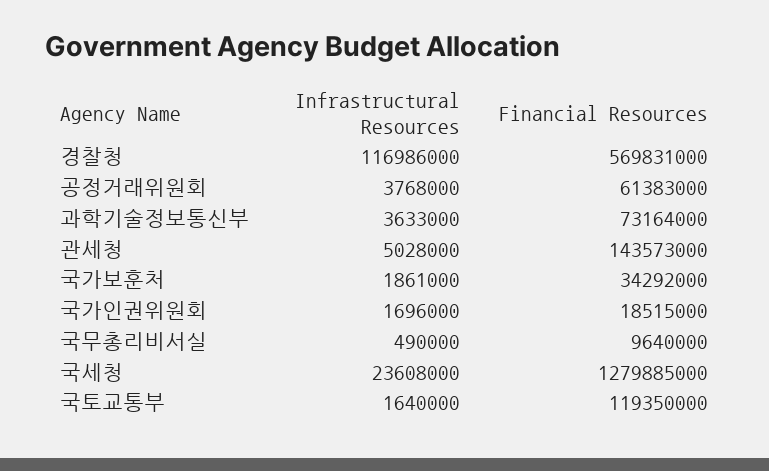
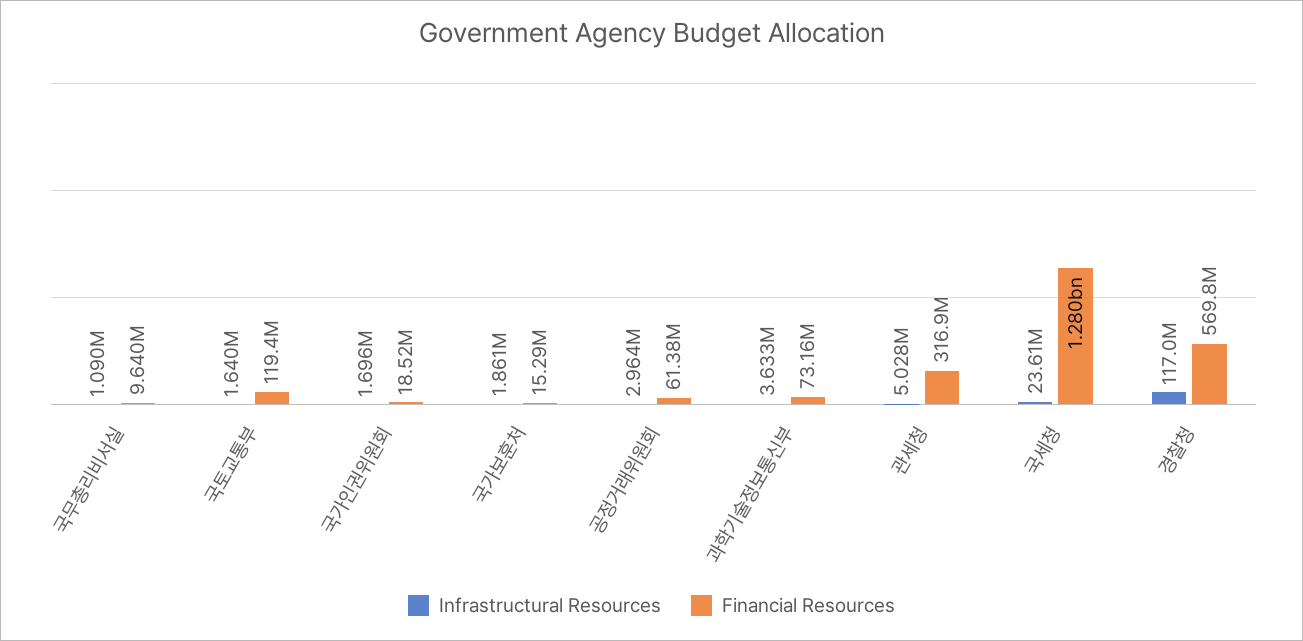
Infrastructural Resources, 공정거래위원회: 3768000 -> 2964000
Financial Resources, 관세청: 143573000 -> 316900000
Financial Resources, 국가보훈처: 34292000 -> 15290000
Infrastructural Resources, 국무총리비서실: 490000 -> 1090000

